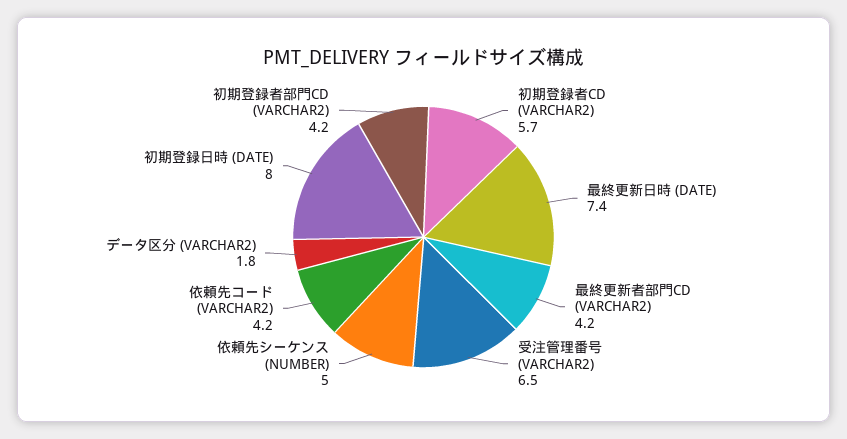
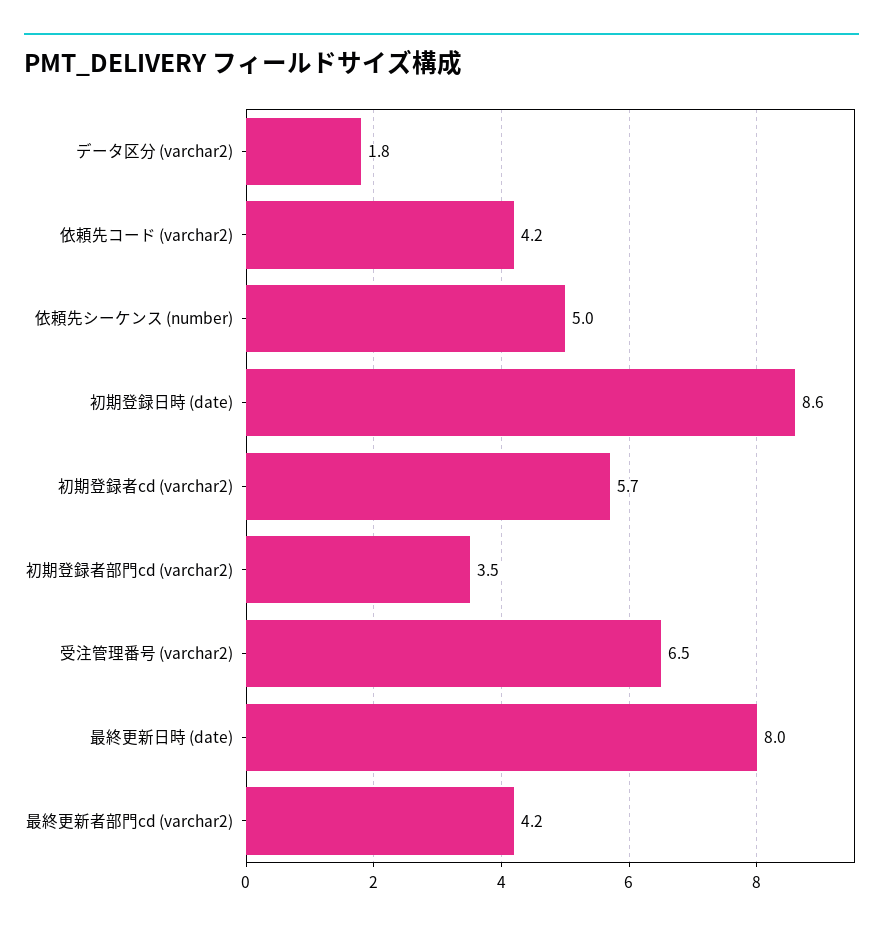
最終更新日時 (DATE): 7.4 -> 8
初期登録日時 (DATE): 8 -> 8.6
初期登録者部門CD (VARCHAR2): 4.2 -> 3.5

